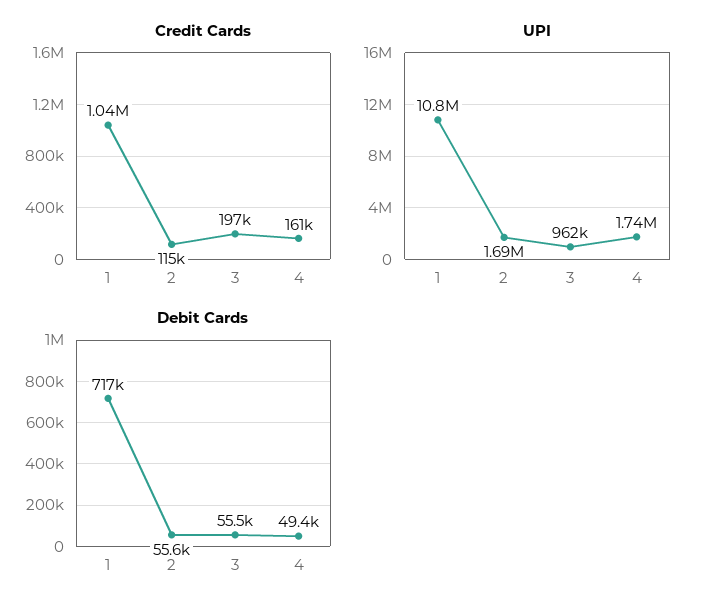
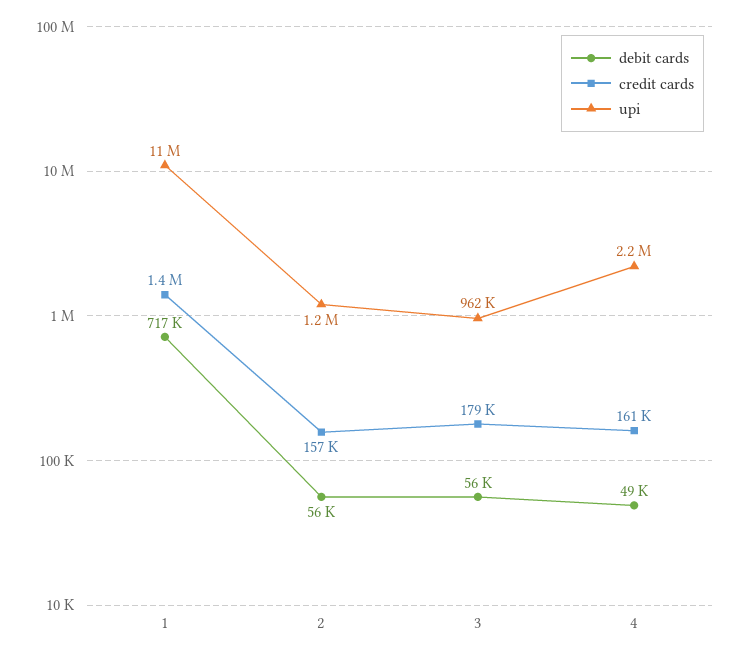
Credit Cards, 1: 1040000 -> 1400000
Credit Cards, 2: 115000 -> 157000
Credit Cards, 3: 197000 -> 179000
UPI, 2: 1690000 -> 1200000
UPI, 4: 1740000 -> 2200000

